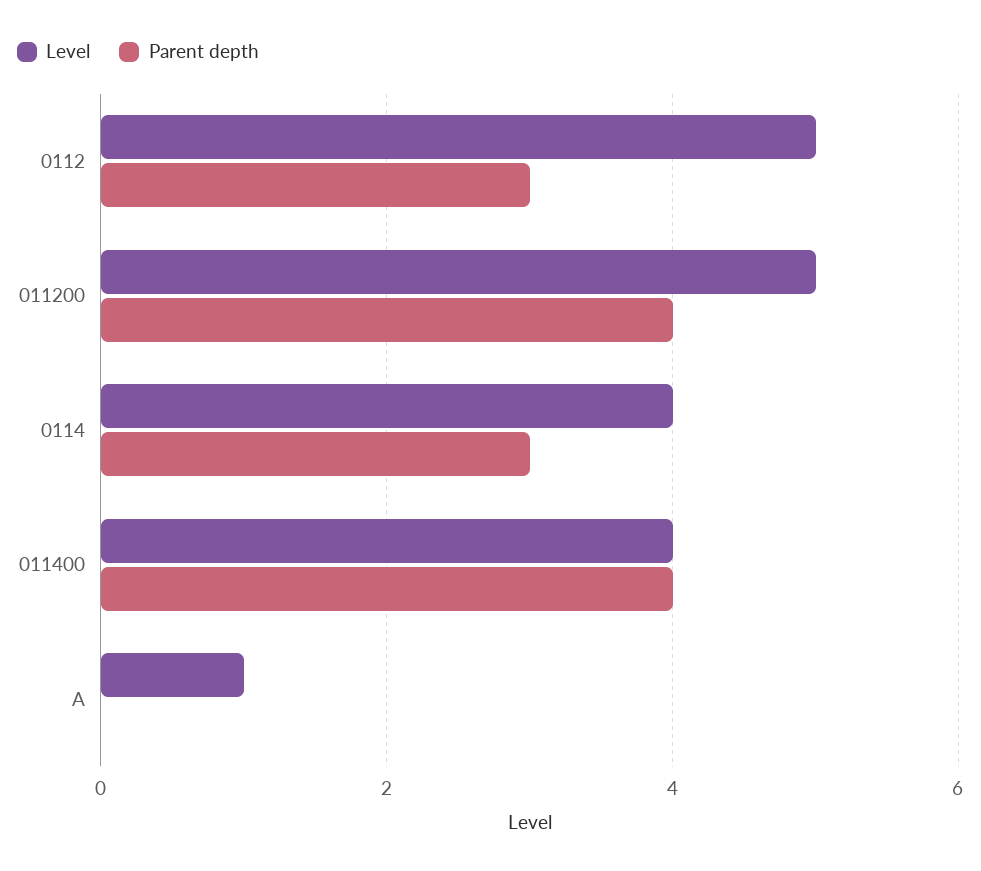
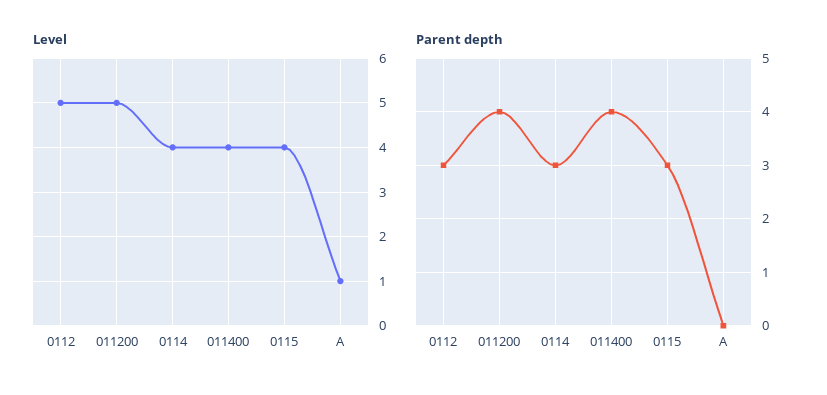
Level, 0115: none -> 4
Parent depth, 0115: none -> 3

